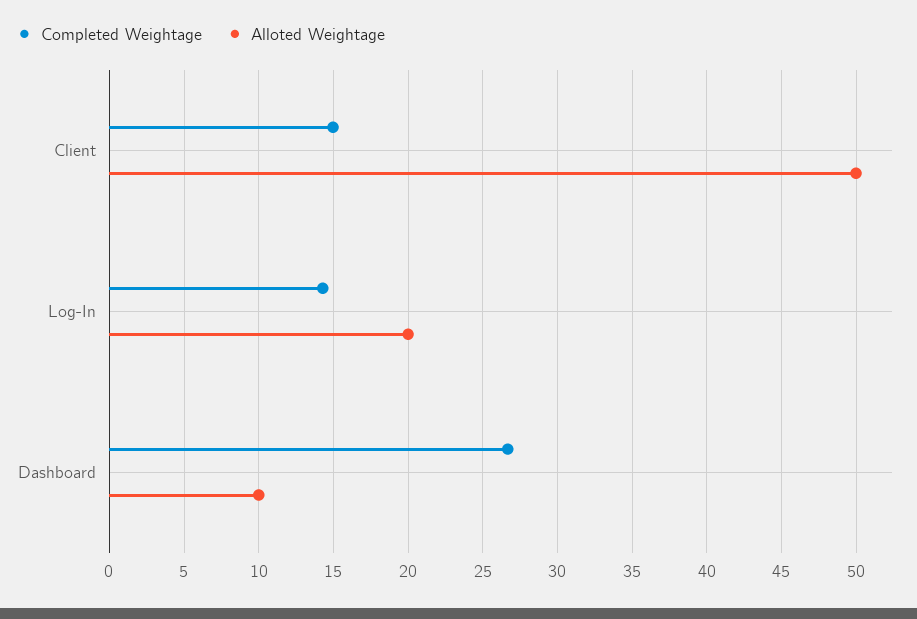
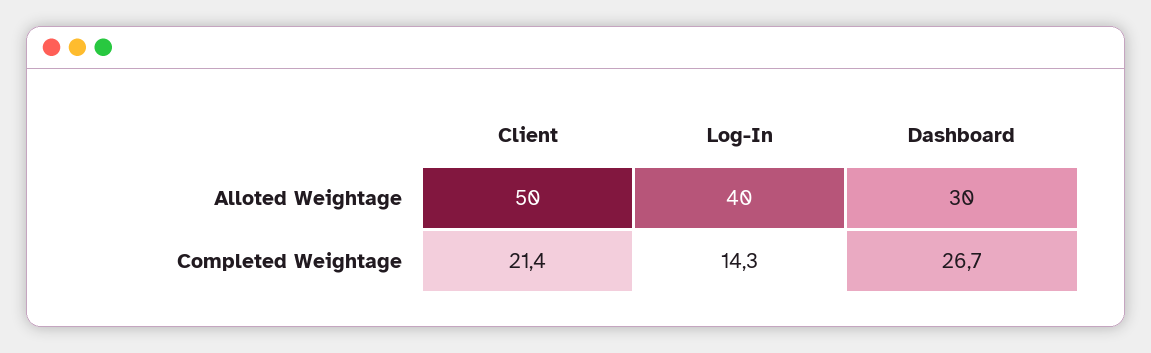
Completed Weightage, Client: 15 -> 21.4
Alloted Weightage, Log-In: 20 -> 40
Alloted Weightage, Dashboard: 10 -> 30

